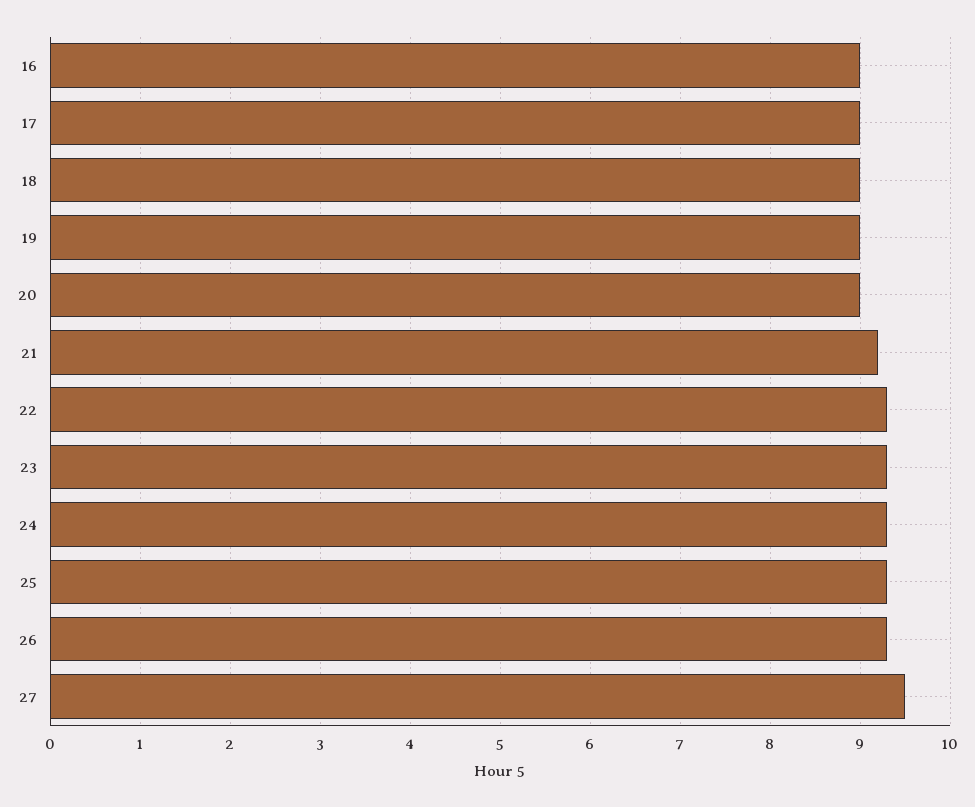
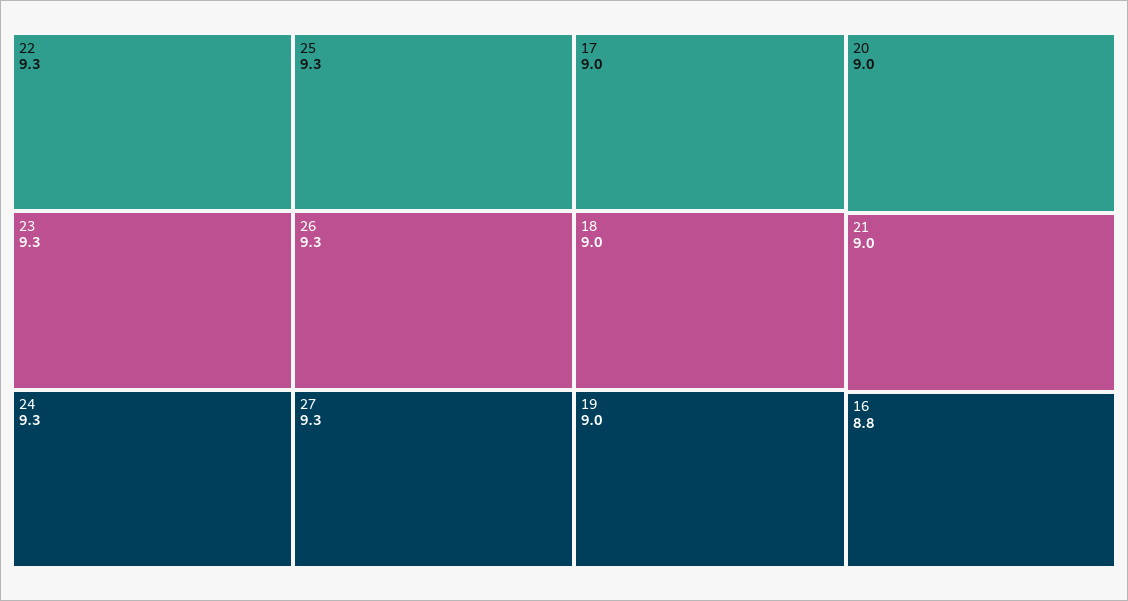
16: 9 -> 8.8
21: 9.2 -> 9
27: 9.5 -> 9.3

